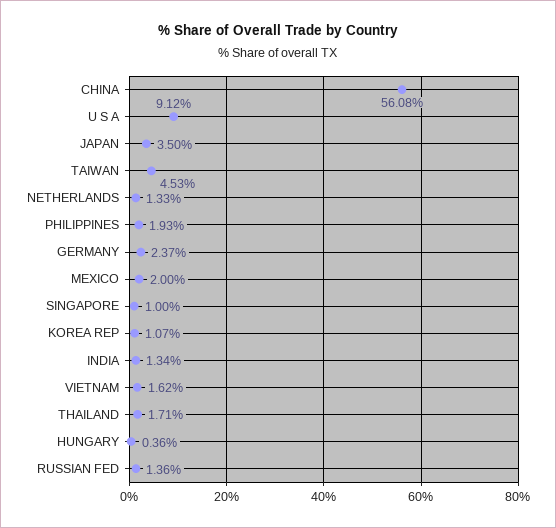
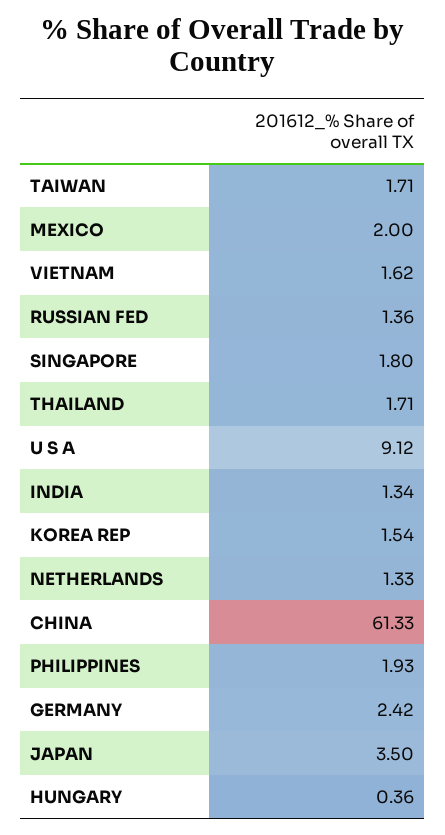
CHINA: 56.08 -> 61.33
TAIWAN: 4.53 -> 1.71
GERMANY: 2.37 -> 2.42
SINGAPORE: 1 -> 1.8
KOREA REP: 1.07 -> 1.54

